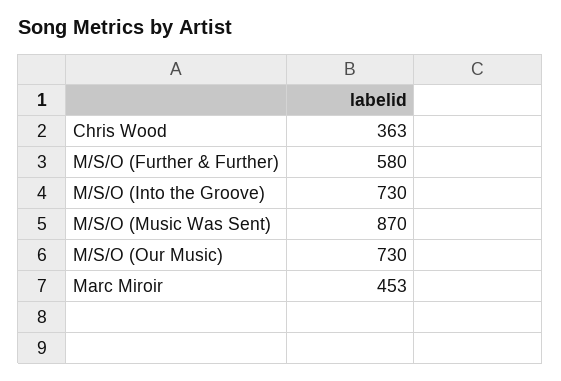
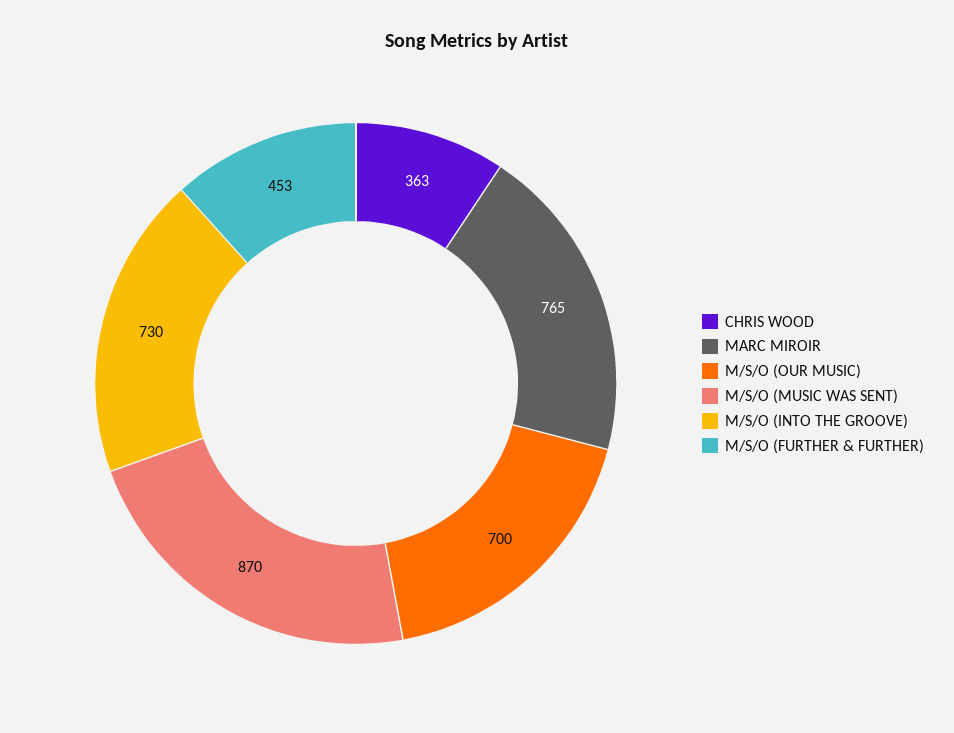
M/S/O (Further & Further): 580 -> 453
M/S/O (Our Music): 730 -> 700
Marc Miroir: 453 -> 765

